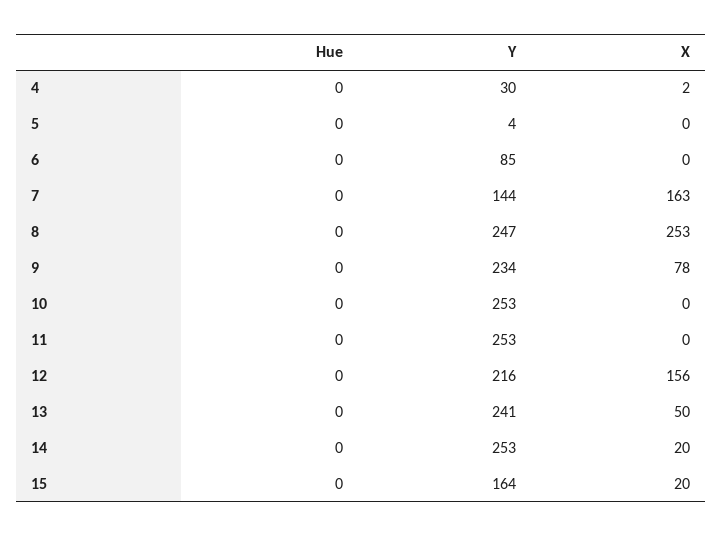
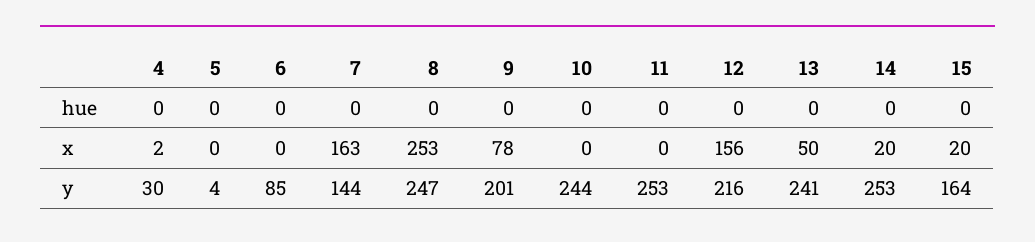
Y, 9: 234 -> 201
Y, 10: 253 -> 244

